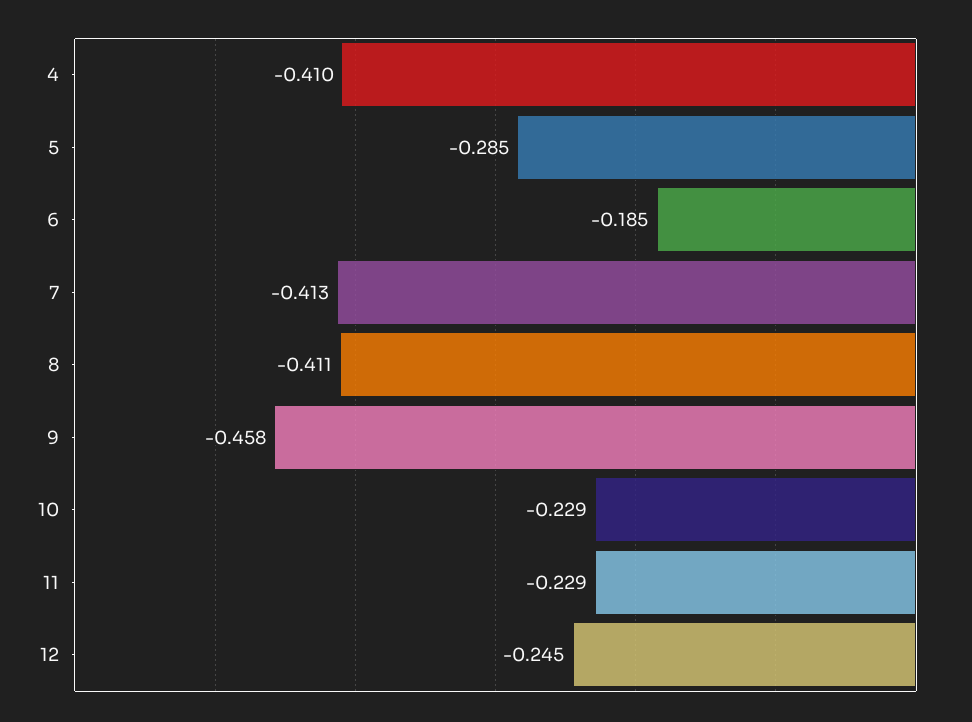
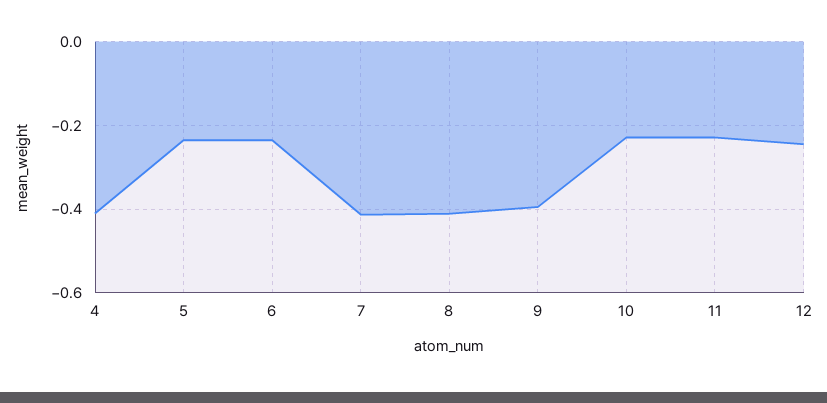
5: -0.285 -> -0.24
6: -0.185 -> -0.24
9: -0.458 -> -0.4

